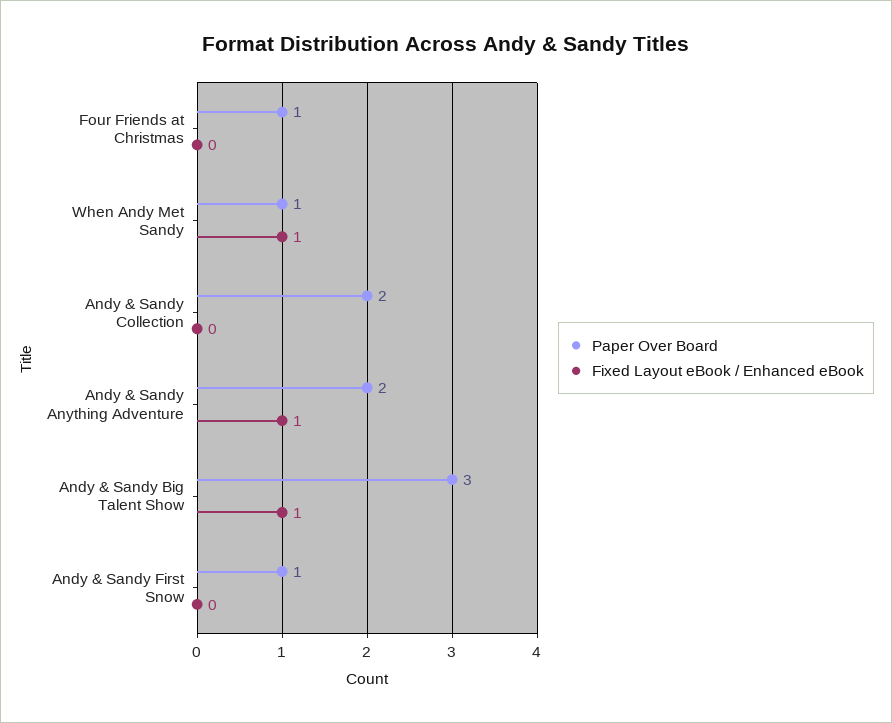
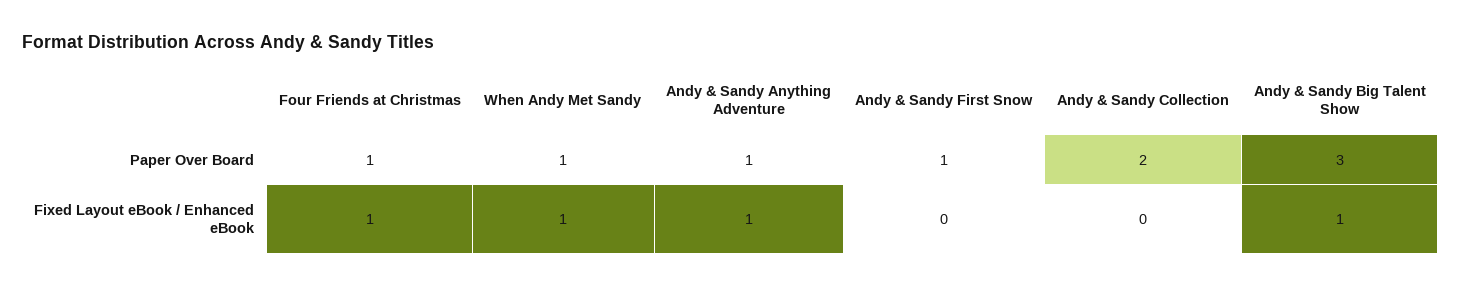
Fixed Layout eBook / Enhanced eBook, Four Friends at Christmas: 0 -> 1
Paper Over Board, Andy & Sandy Anything Adventure: 2 -> 1

